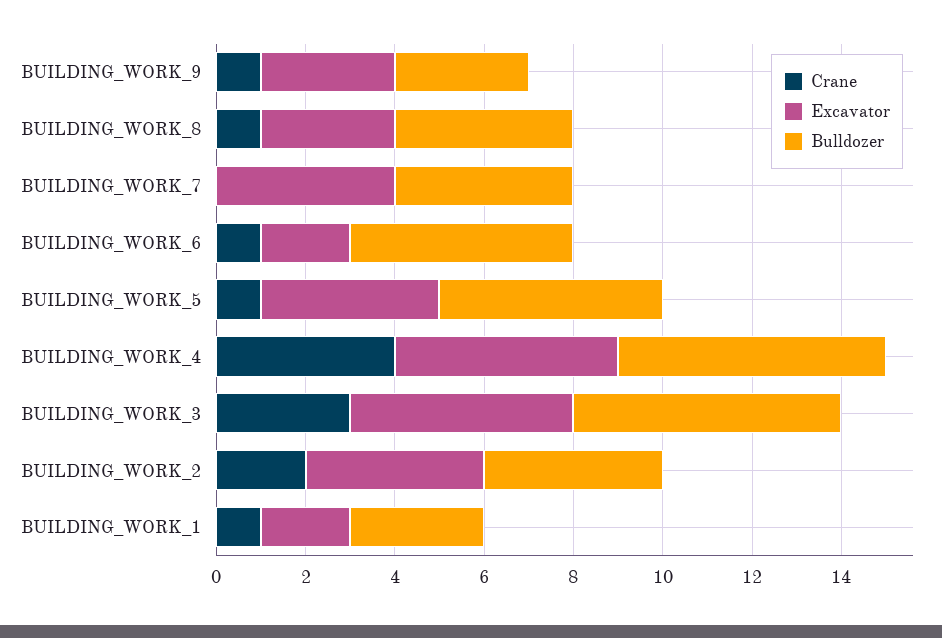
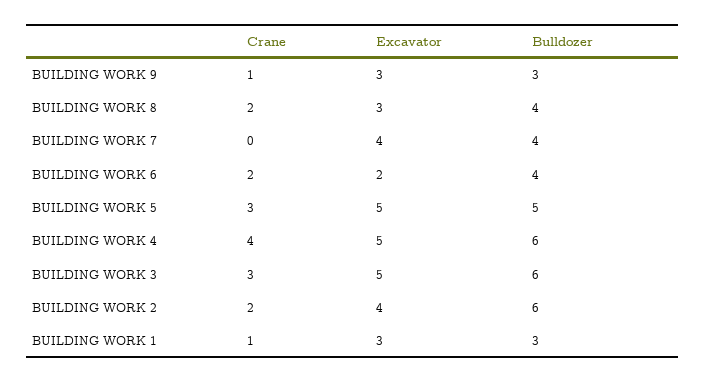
Crane, BUILDING_WORK_8: 1 -> 2
Crane, BUILDING_WORK_6: 1 -> 2
Bulldozer, BUILDING_WORK_6: 5 -> 4
Crane, BUILDING_WORK_5: 1 -> 3
Excavator, BUILDING_WORK_5: 4 -> 5
Bulldozer, BUILDING_WORK_2: 4 -> 6
Excavator, BUILDING_WORK_1: 2 -> 3

